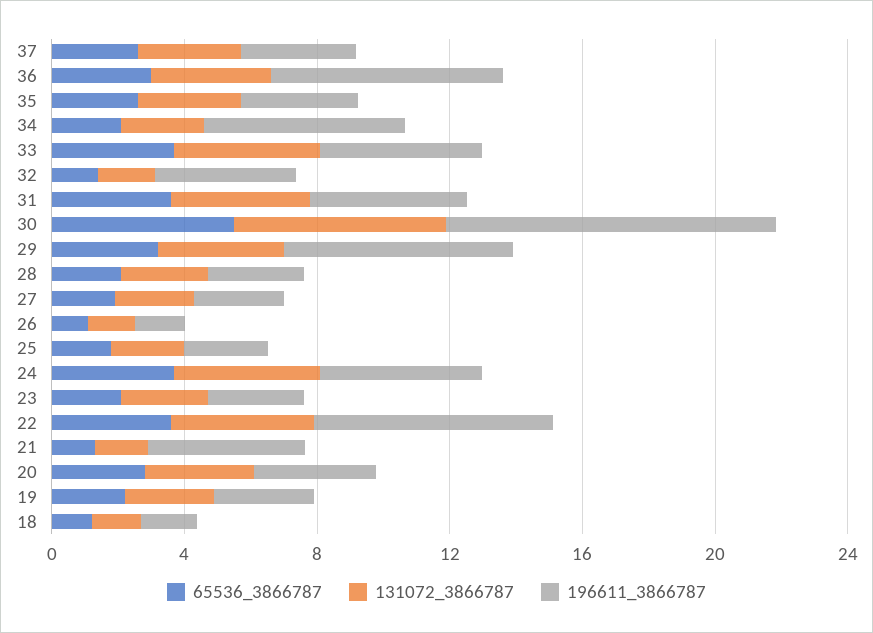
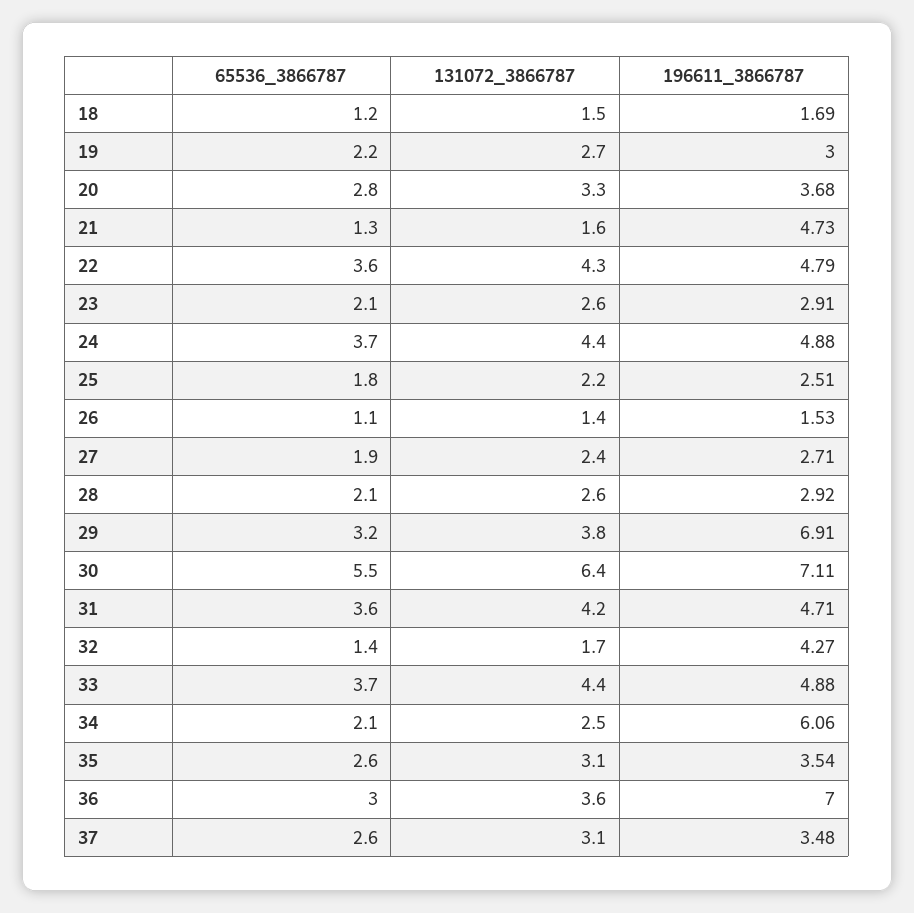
196611_3866787, 30: 10 -> 7.11
196611_3866787, 22: 7 -> 4.79

